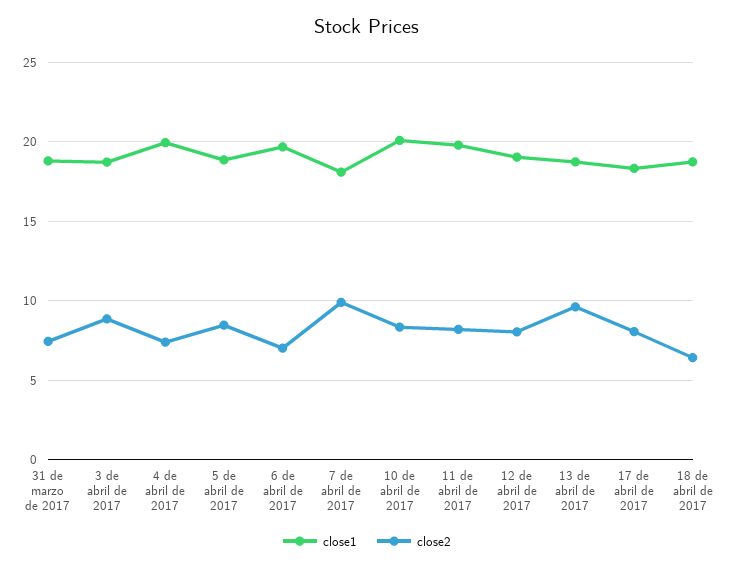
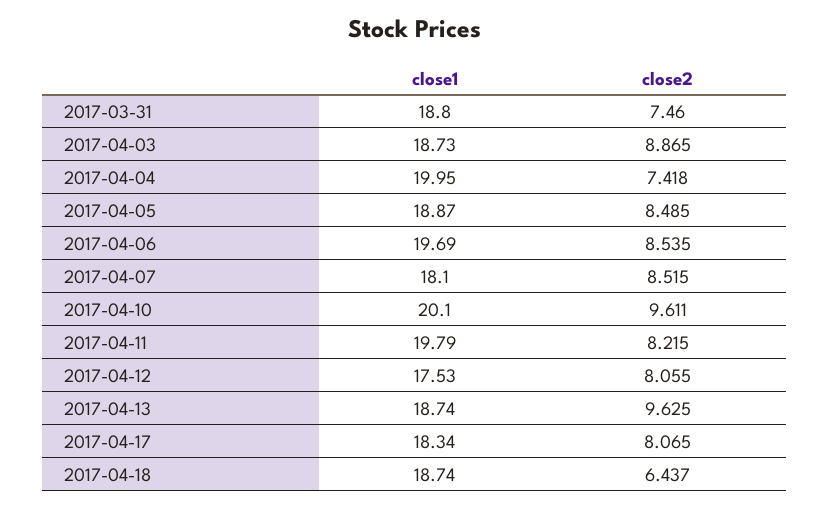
close2, 6 de abril de 2017: 7 -> 8.535
close2, 7 de abril de 2017: 10 -> 8.515
close2, 10 de abril de 2017: 8.5 -> 9.611
close1, 12 de abril de 2017: 19 -> 17.53

